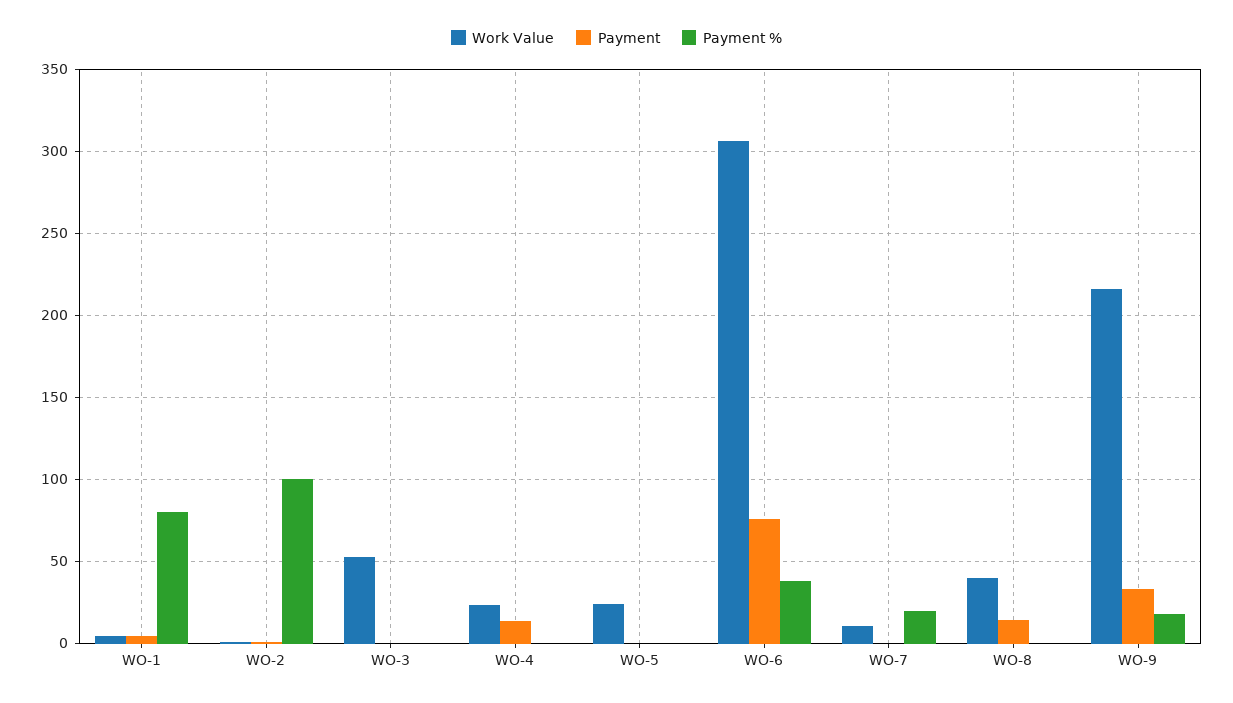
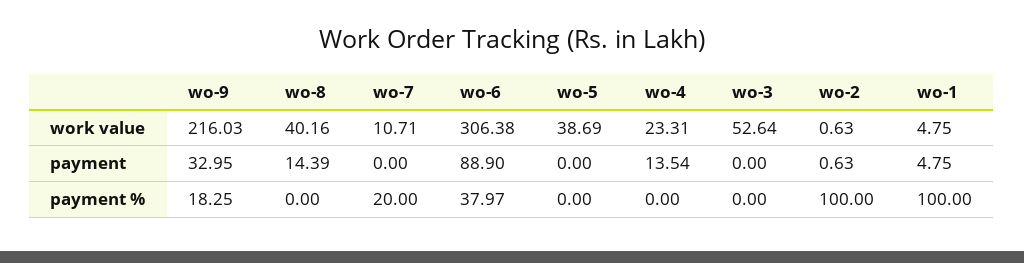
Payment %, WO-1: 80 -> 100
Work Value, WO-5: 25 -> 38.69
Payment, WO-6: 75 -> 88.9

